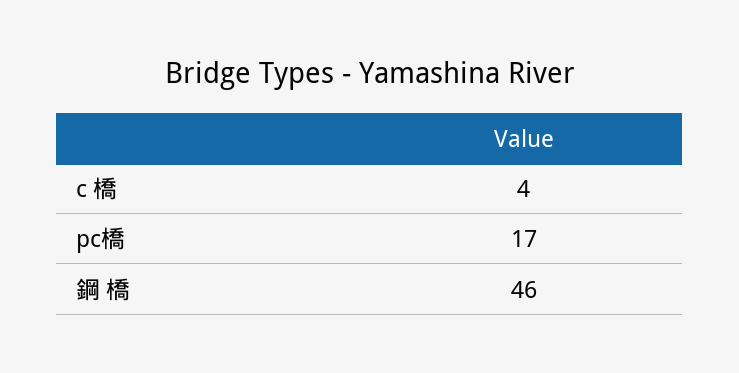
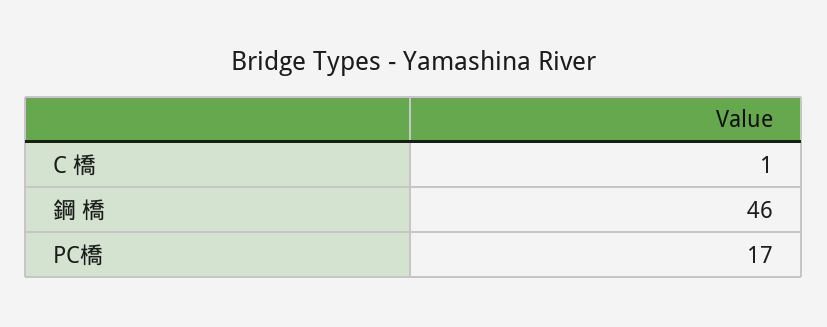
c 橋: 4 -> 1

